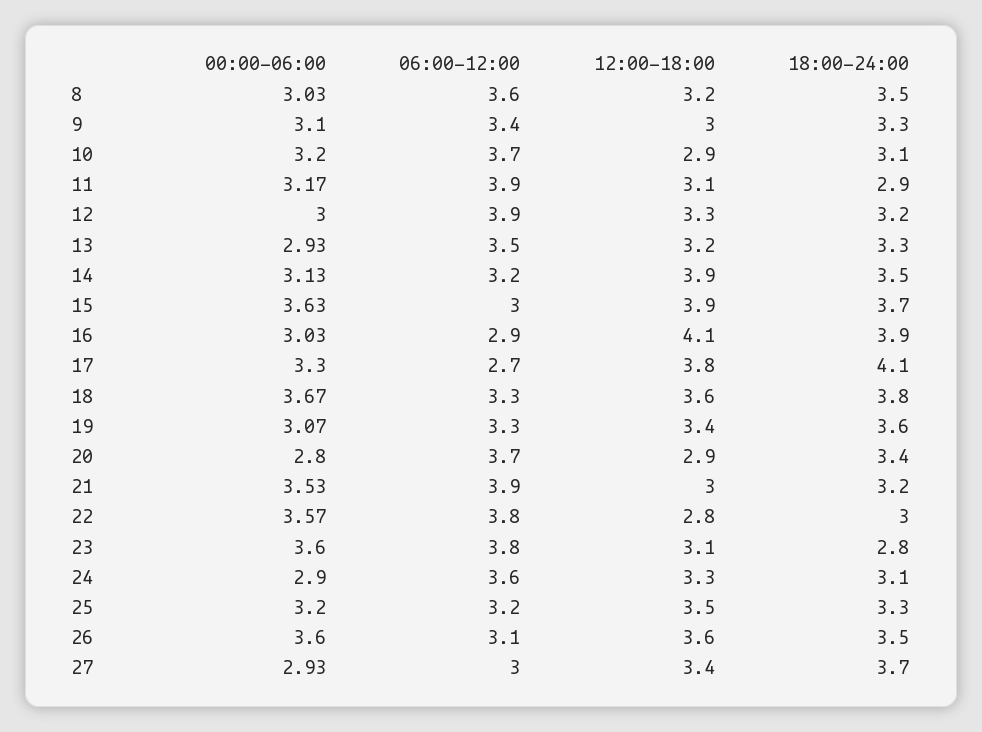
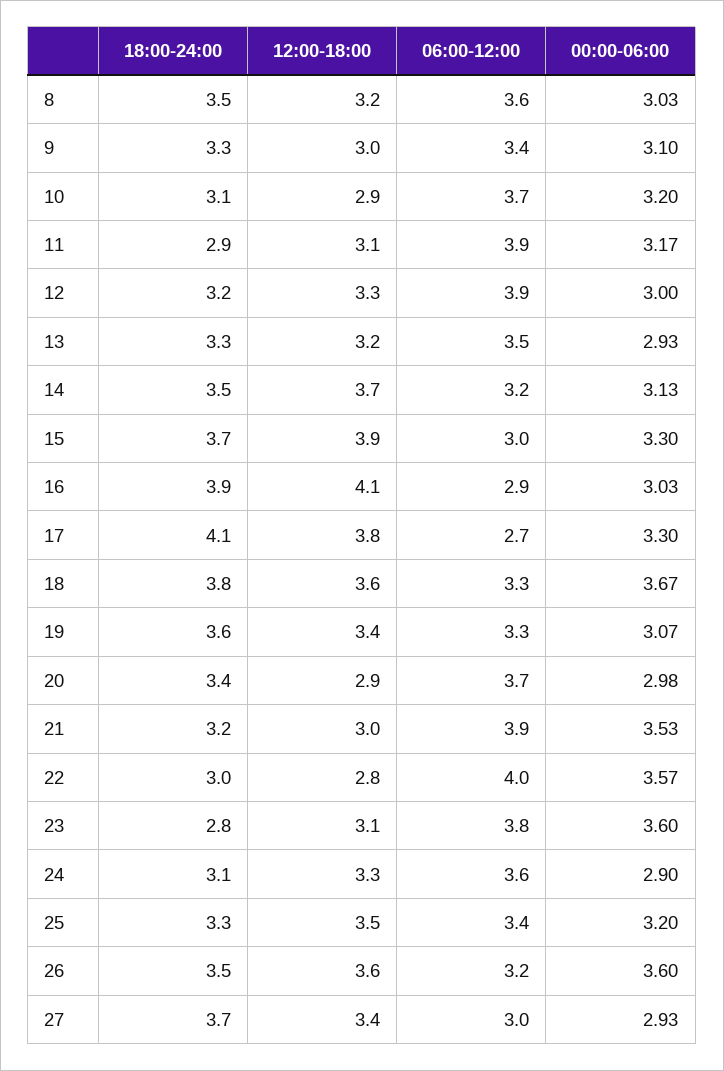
12:00-18:00, 14: 3.9 -> 3.7
00:00-06:00, 15: 3.63 -> 3.3
00:00-06:00, 20: 2.8 -> 2.98
06:00-12:00, 22: 3.8 -> 4
06:00-12:00, 25: 3.2 -> 3.4
06:00-12:00, 26: 3.1 -> 3.2

